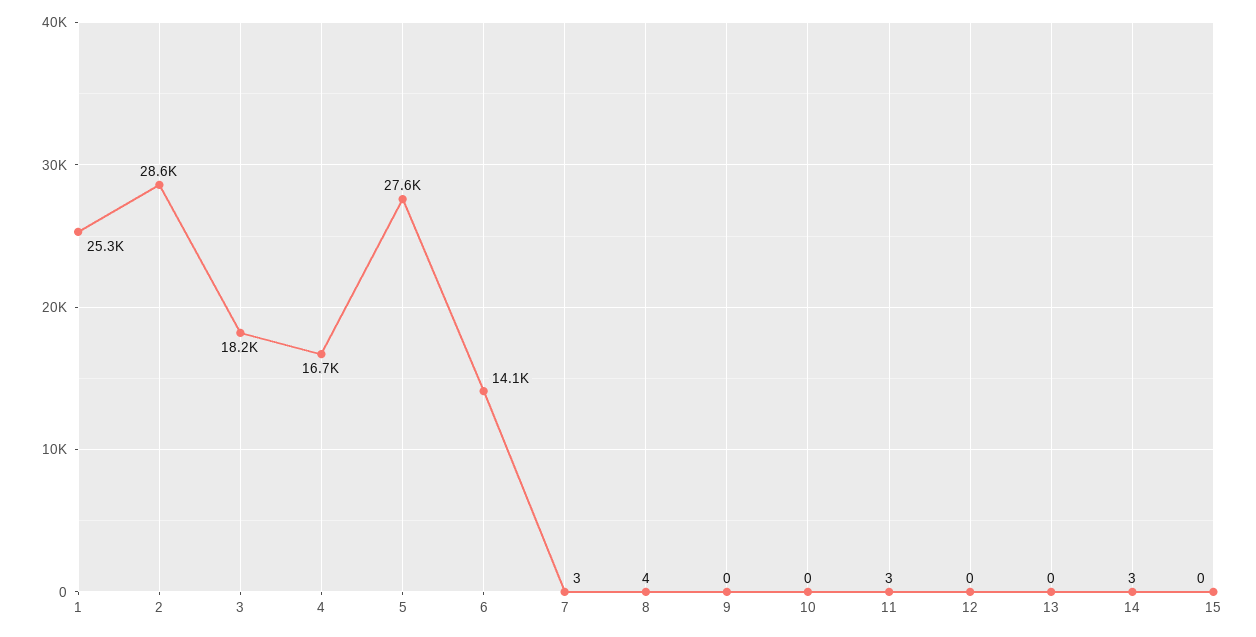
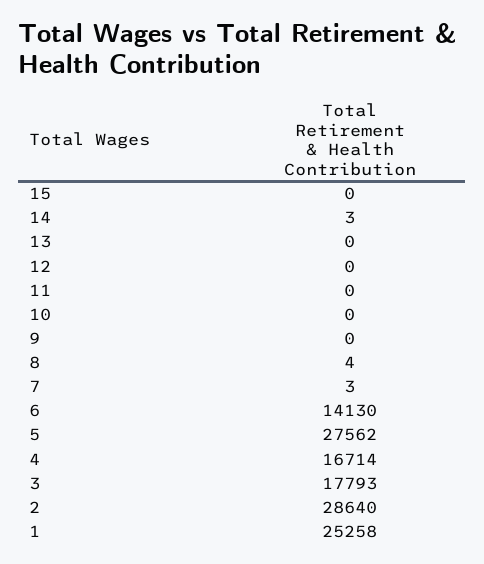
3: 18200 -> 17793
11: 3 -> 0

